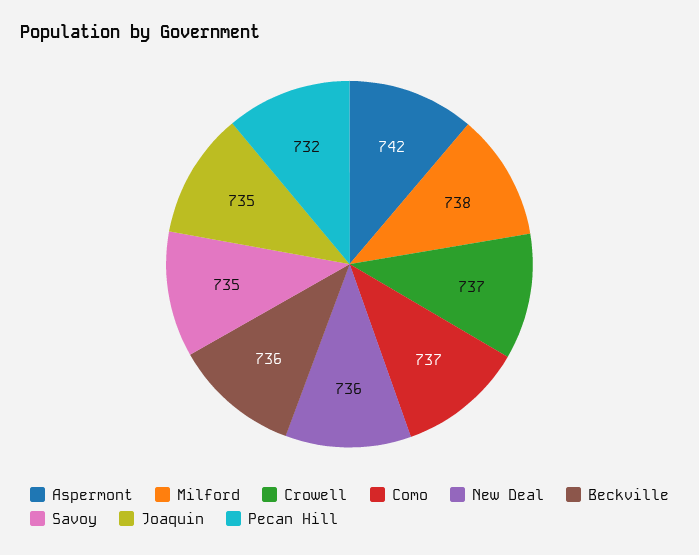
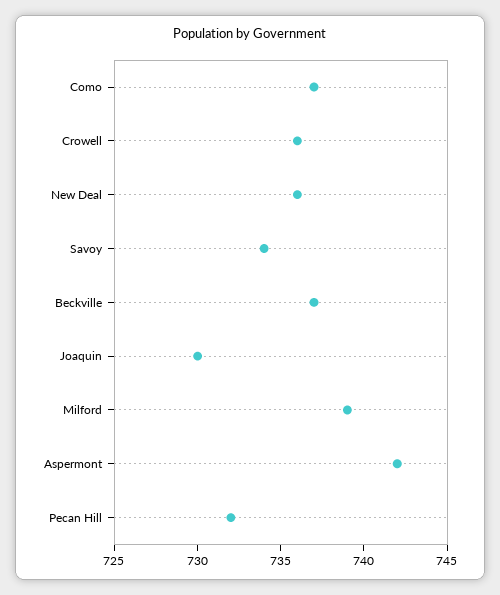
Milford: 738 -> 739
Crowell: 737 -> 736
Beckville: 736 -> 737
Savoy: 735 -> 734
Joaquin: 735 -> 730

